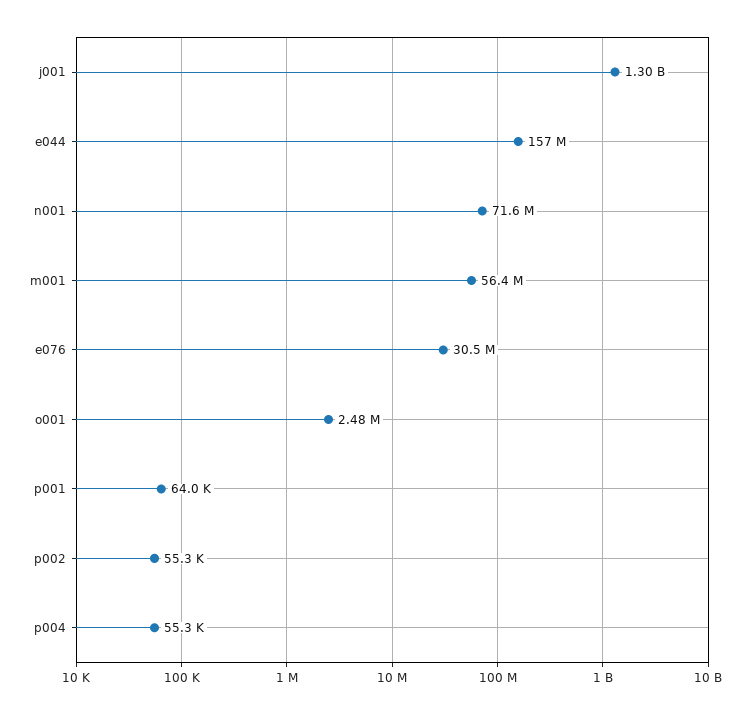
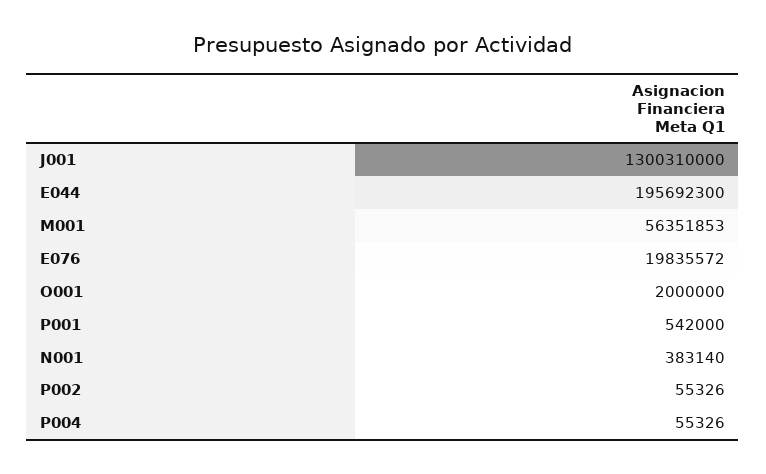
e044: 157000000 -> 195692300
n001: 71600000 -> 383140
e076: 30500000 -> 19835572
o001: 2480000 -> 2000000
p001: 64000 -> 542000

